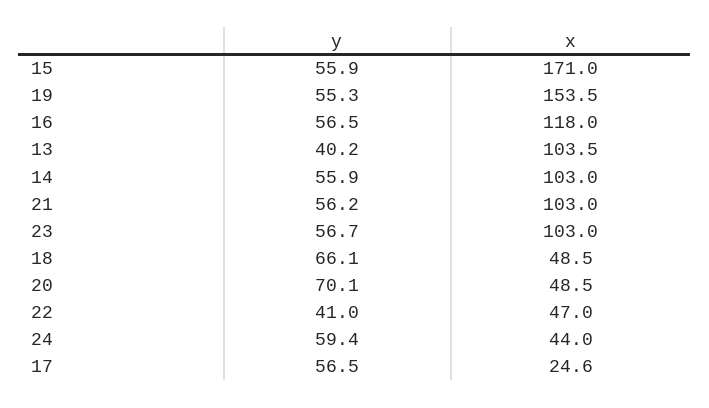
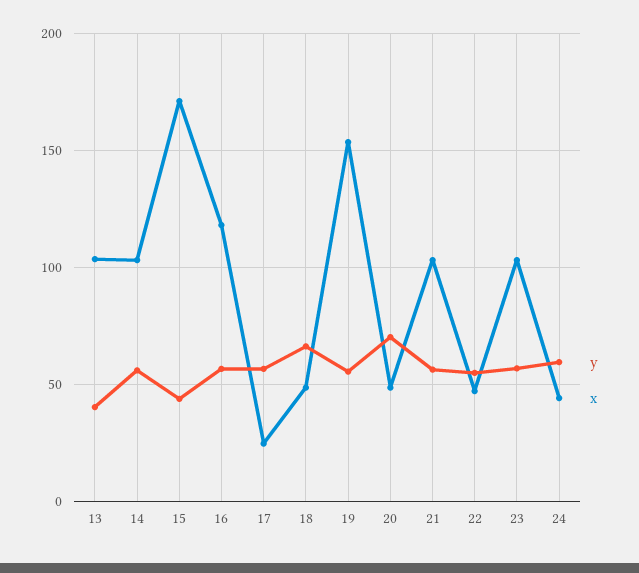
y, 15: 55.9 -> 45
y, 22: 41 -> 55

